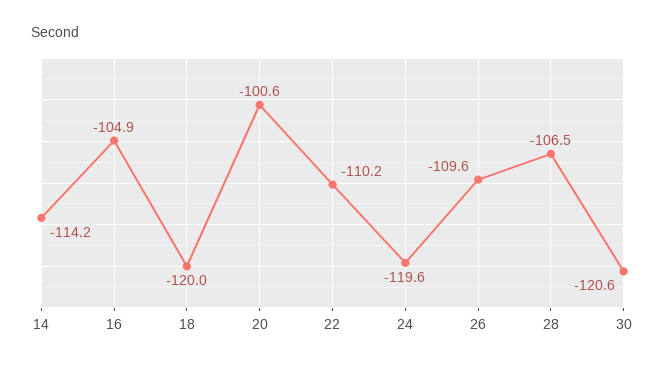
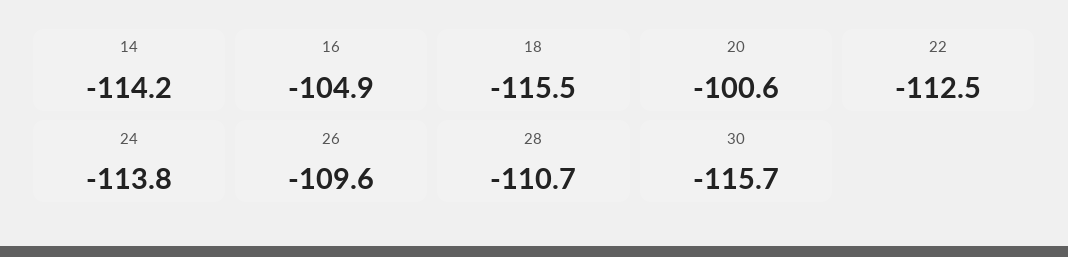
18: -120 -> -115.5
22: -110.2 -> -112.5
24: -119.6 -> -113.8
28: -106.5 -> -110.7
30: -120.6 -> -115.7

